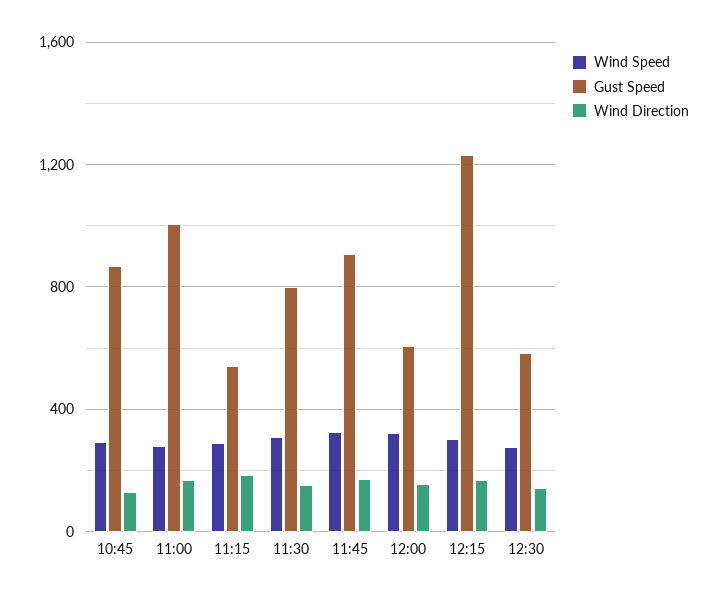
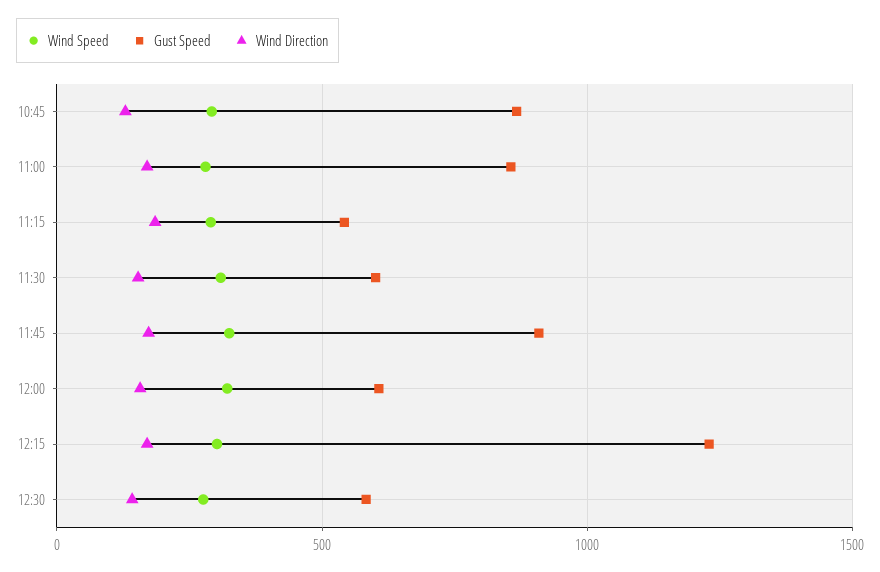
Gust Speed, 11:00: 1000 -> 850
Gust Speed, 11:30: 800 -> 600

